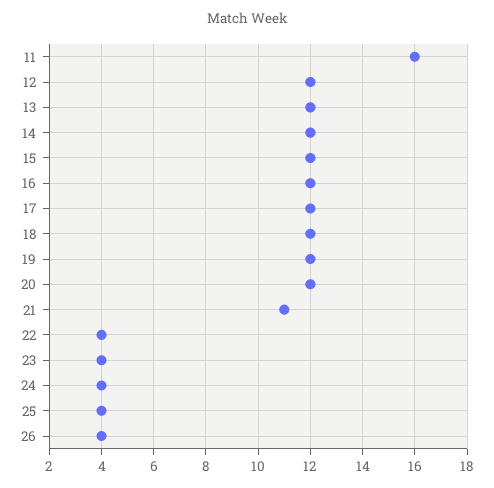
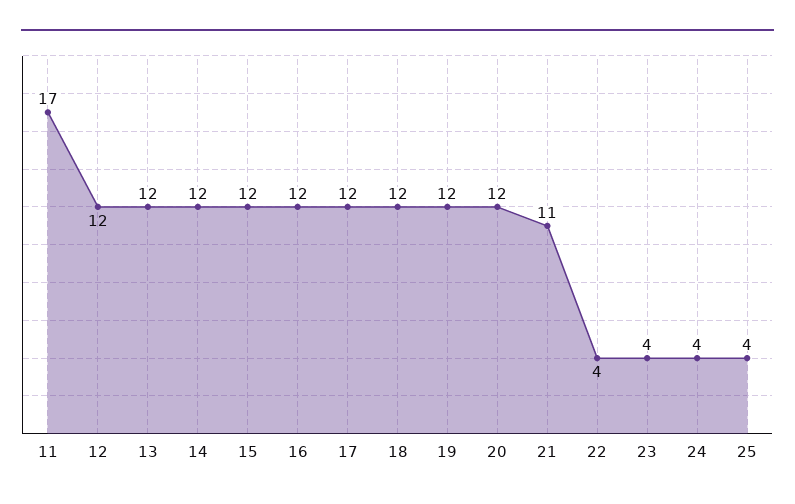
11: 16 -> 17
26: 4 -> none

